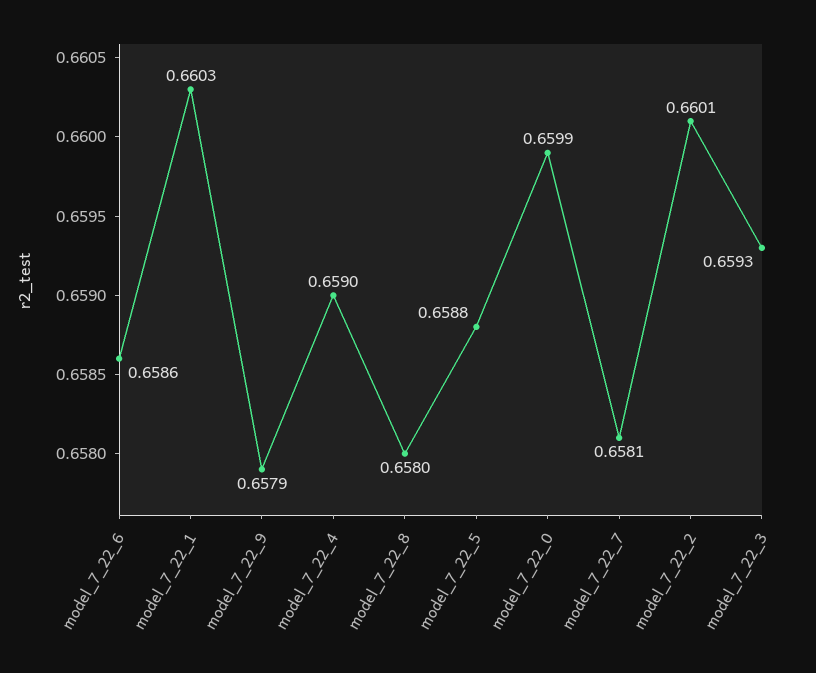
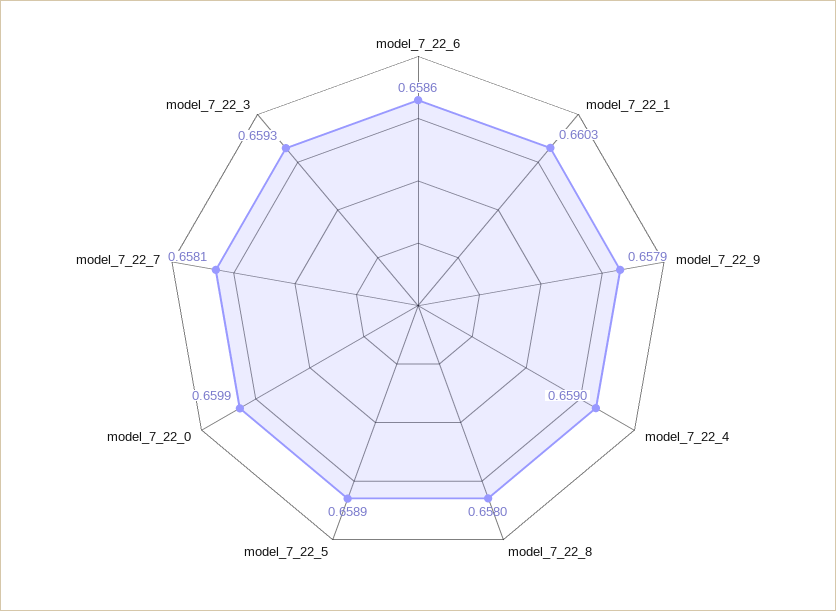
model_7_22_5: 0.6588 -> 0.6589
model_7_22_2: 0.6601 -> none

